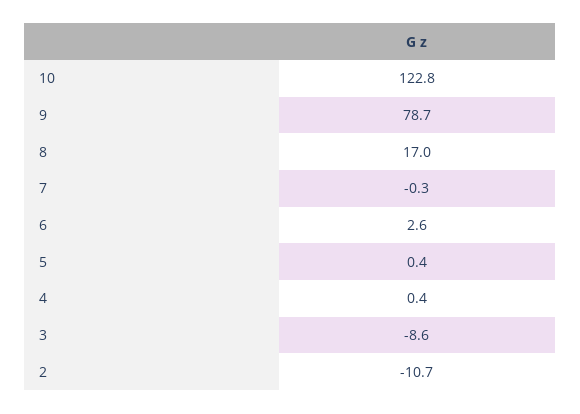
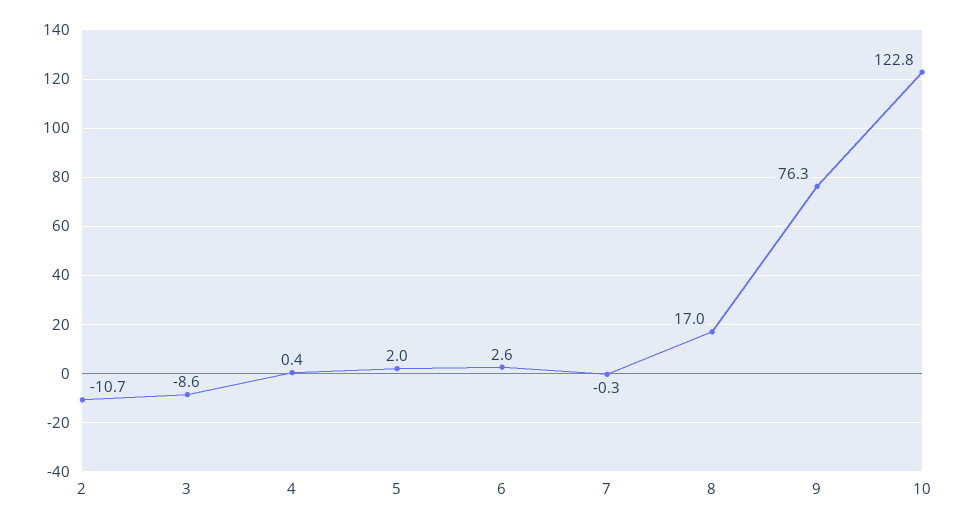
9: 78.7 -> 76.3
5: 0.4 -> 2

